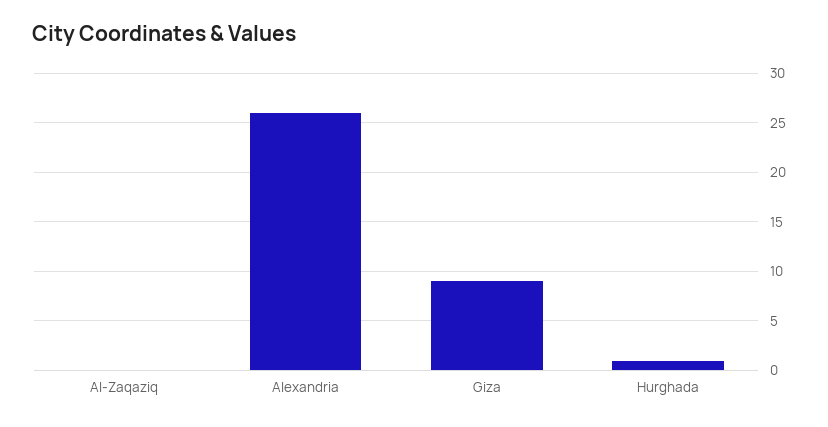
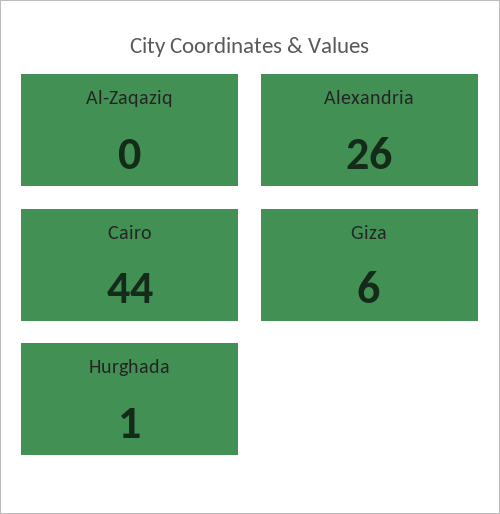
Giza: 9 -> 6
Cairo: none -> 44

